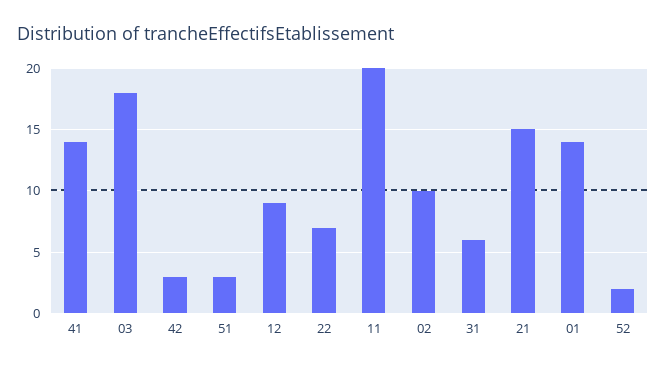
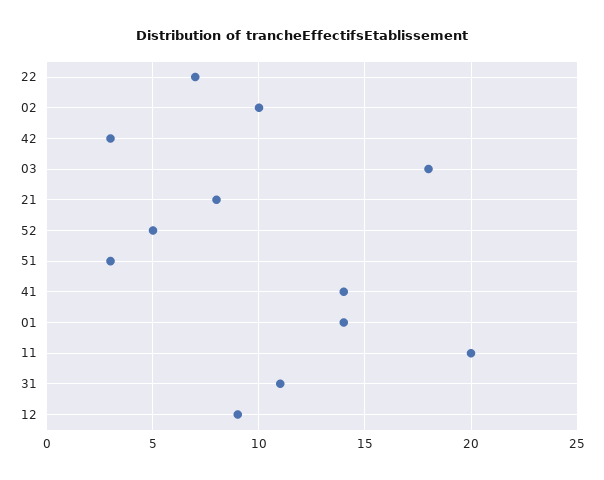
31: 6 -> 11
21: 15 -> 8
52: 2 -> 5

